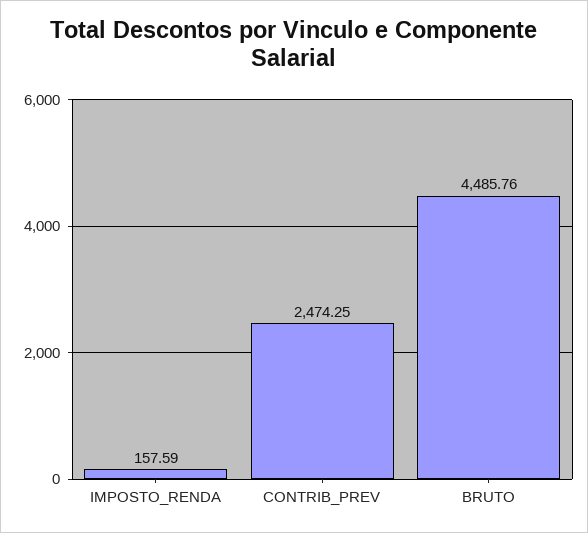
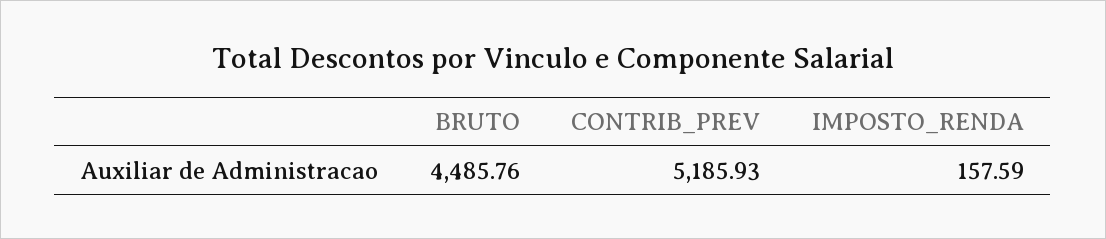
CONTRIB_PREV: 2474.25 -> 5185.93

